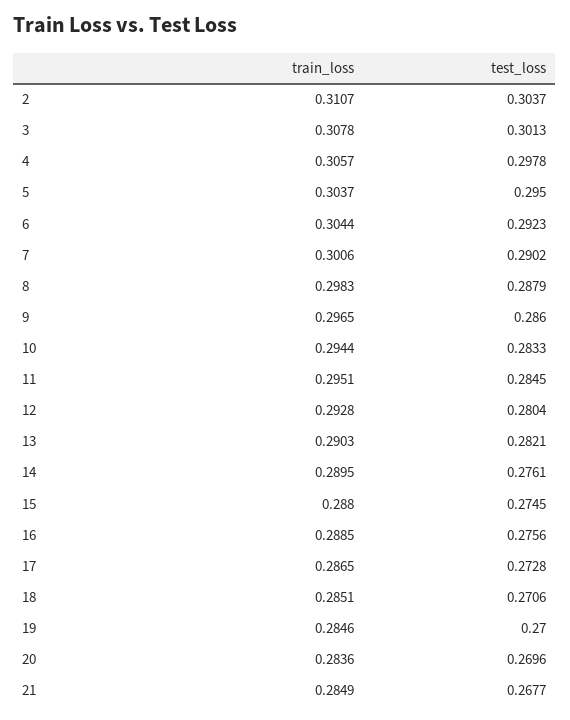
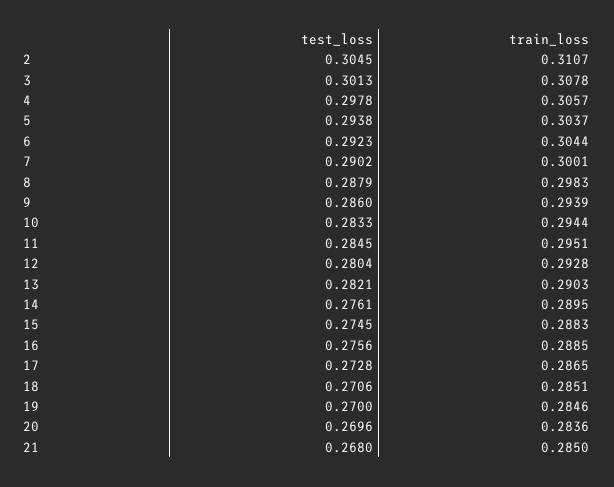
test_loss, 2: 0.3037 -> 0.3045
test_loss, 5: 0.295 -> 0.2938
train_loss, 7: 0.3006 -> 0.3001
train_loss, 9: 0.2965 -> 0.2939
train_loss, 15: 0.288 -> 0.2883
train_loss, 21: 0.2849 -> 0.285
test_loss, 21: 0.2677 -> 0.268

